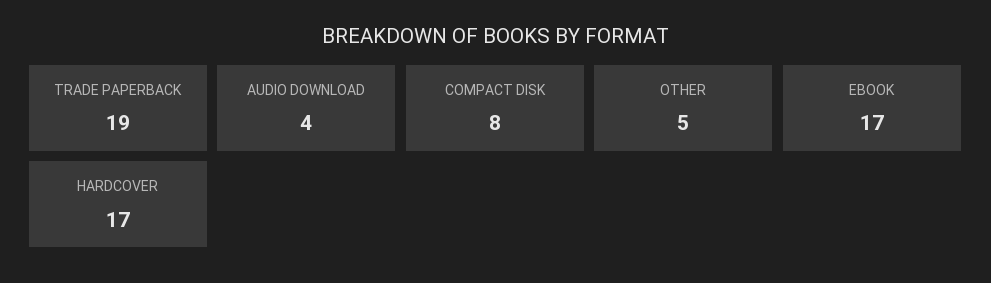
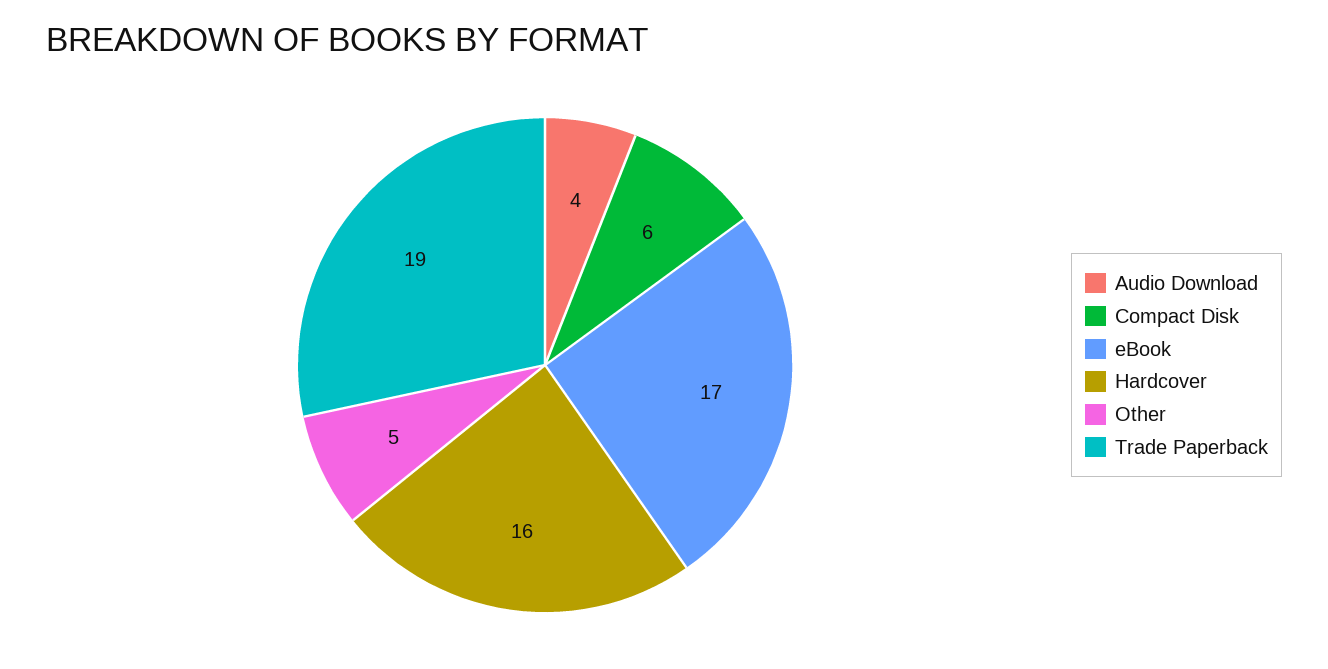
COMPACT DISK: 8 -> 6
HARDCOVER: 17 -> 16

